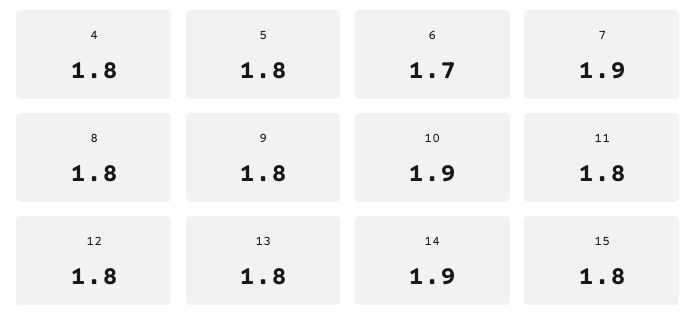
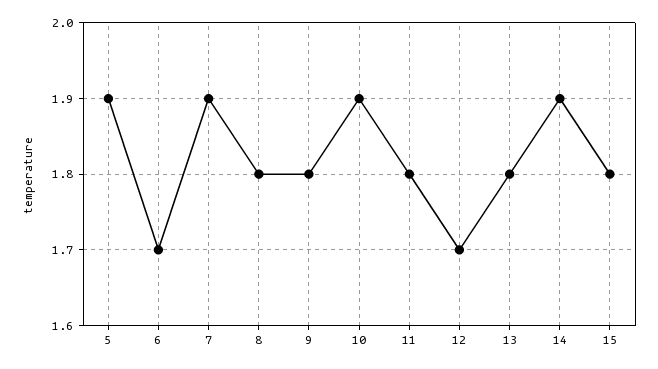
4: 1.8 -> none
5: 1.8 -> 1.9
12: 1.8 -> 1.7

